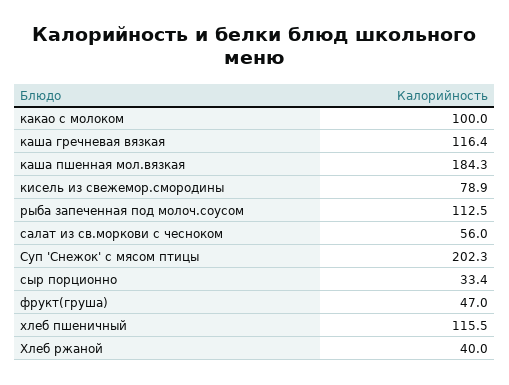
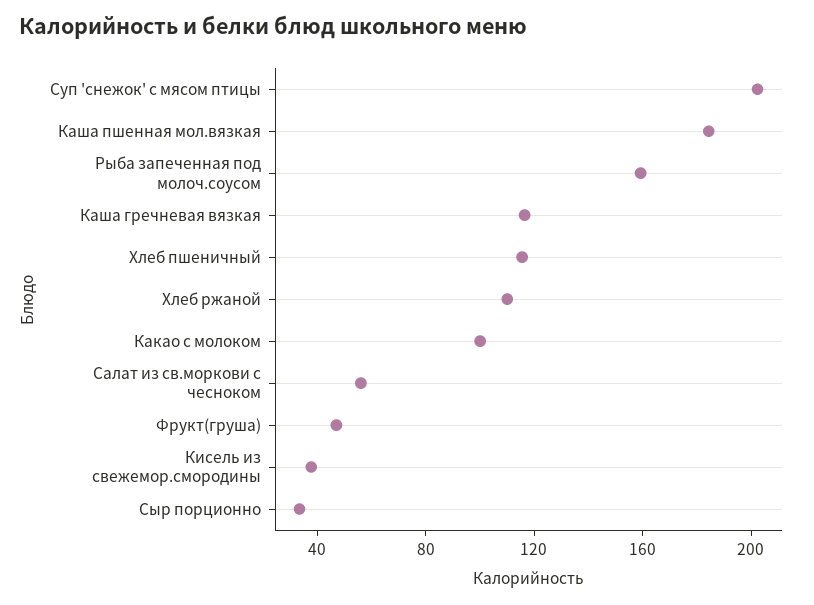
кисель из свежемор.смородины: 78.9 -> 40
рыба запеченная под молоч.соусом: 112.5 -> 160
Хлеб ржаной: 40 -> 110

